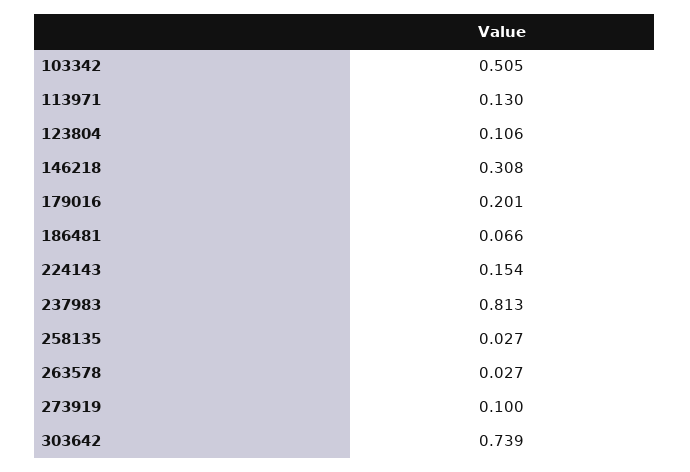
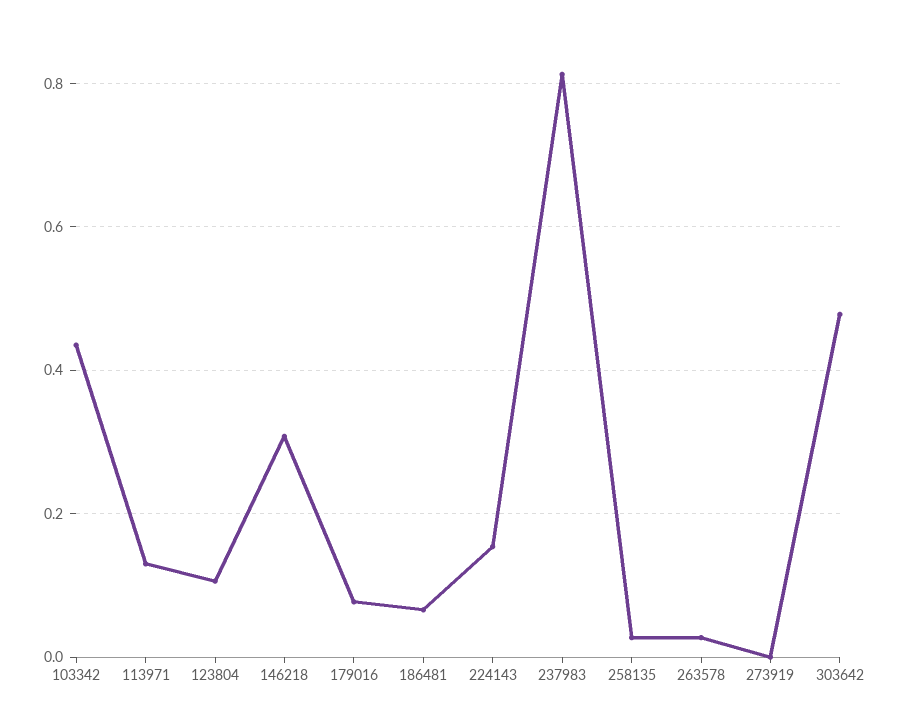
103342: 0.505 -> 0.44
179016: 0.201 -> 0.08
273919: 0.1 -> 0
303642: 0.739 -> 0.48

